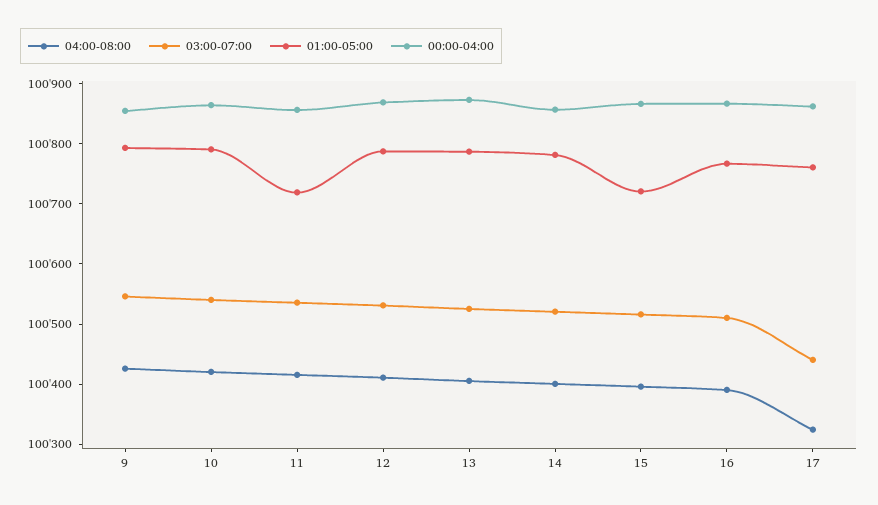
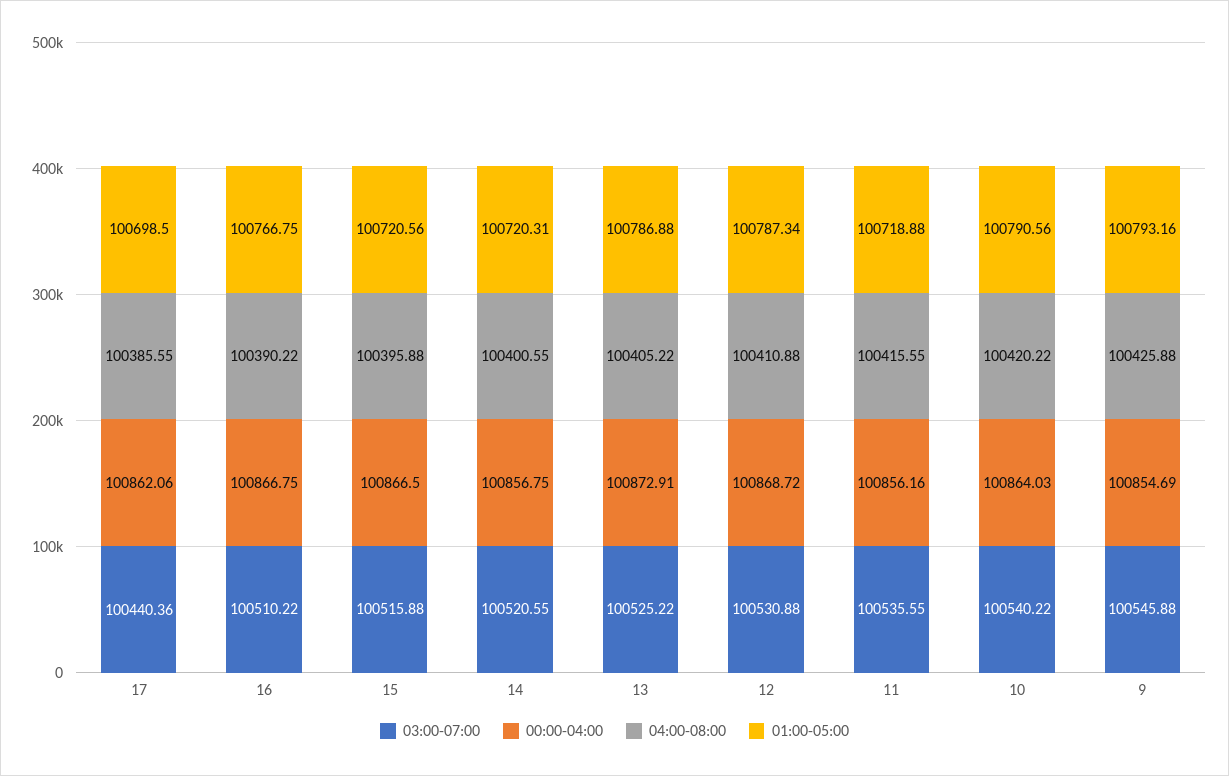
01:00-05:00, 14: 100780 -> 100720.31
04:00-08:00, 17: 100320 -> 100385.55
01:00-05:00, 17: 100760 -> 100698.5

